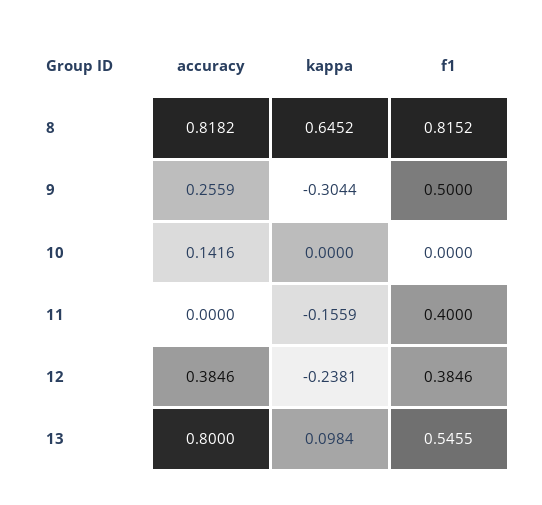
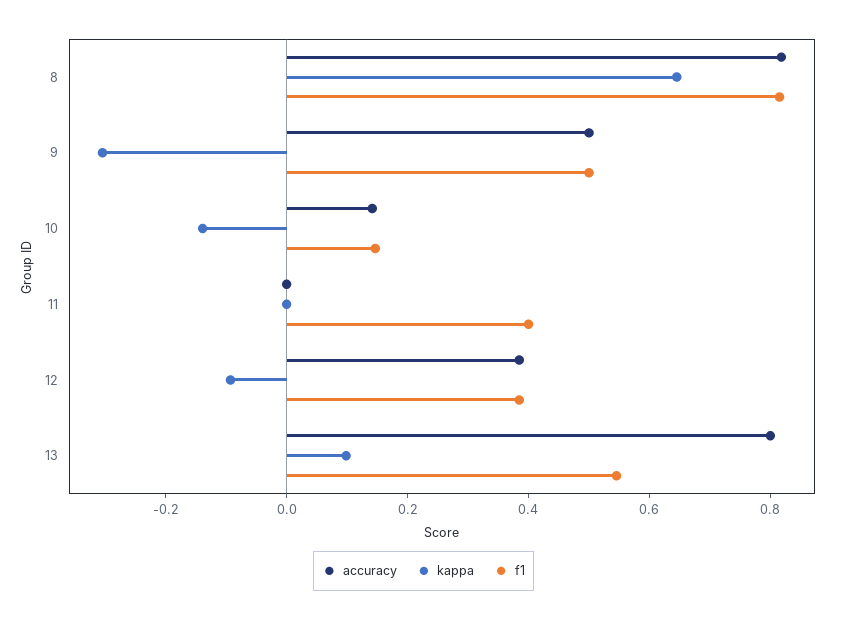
accuracy, 9: 0.2559 -> 0.5
kappa, 10: 0 -> -0.15
f1, 10: 0 -> 0.15
kappa, 11: -0.1559 -> 0
kappa, 12: -0.2381 -> -0.1

